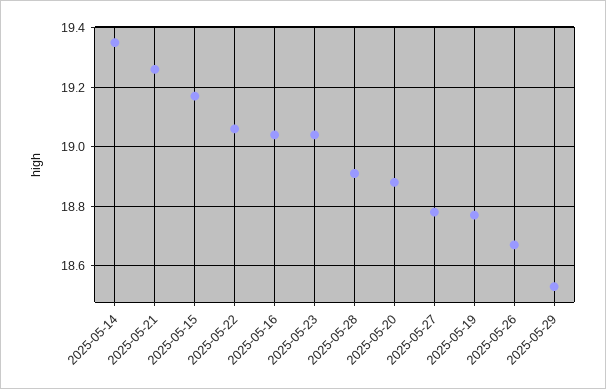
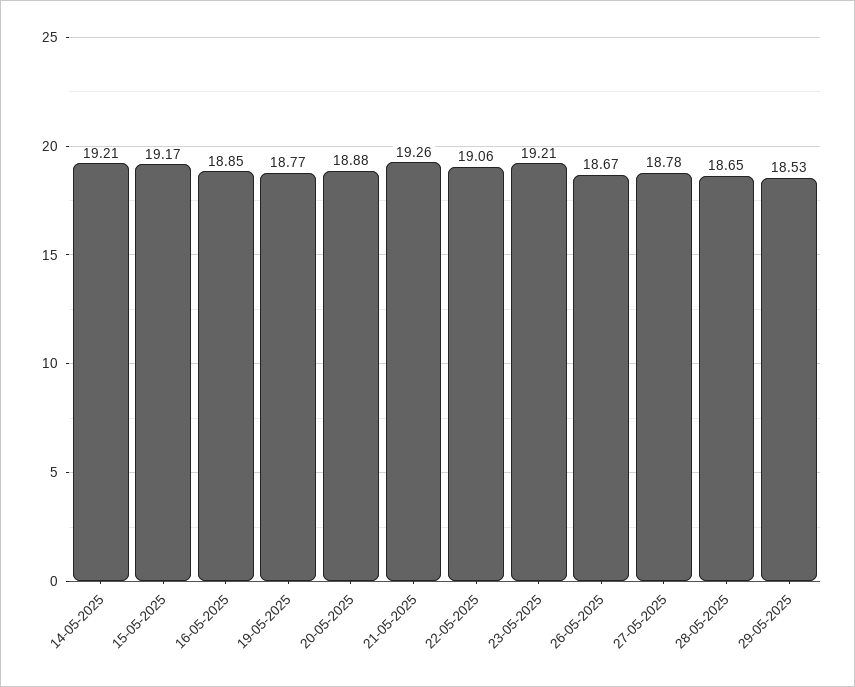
2025-05-14: 19.35 -> 19.21
2025-05-16: 19.05 -> 18.85
2025-05-23: 19.05 -> 19.21
2025-05-28: 18.9 -> 18.65

